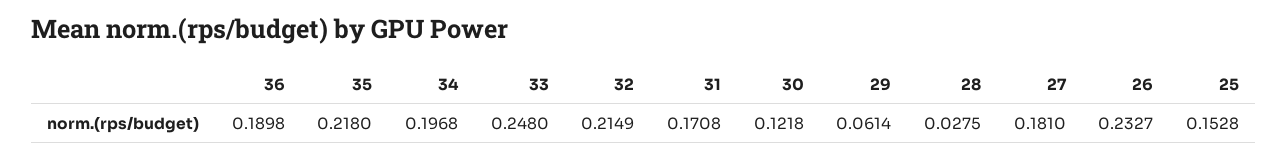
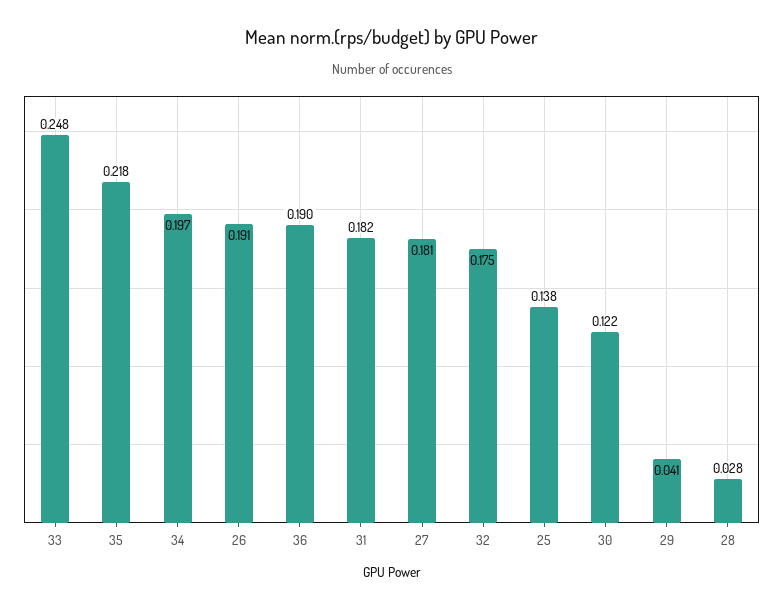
32: 0.2149 -> 0.175
31: 0.1708 -> 0.182
29: 0.0614 -> 0.041
26: 0.2327 -> 0.191
25: 0.1528 -> 0.138

